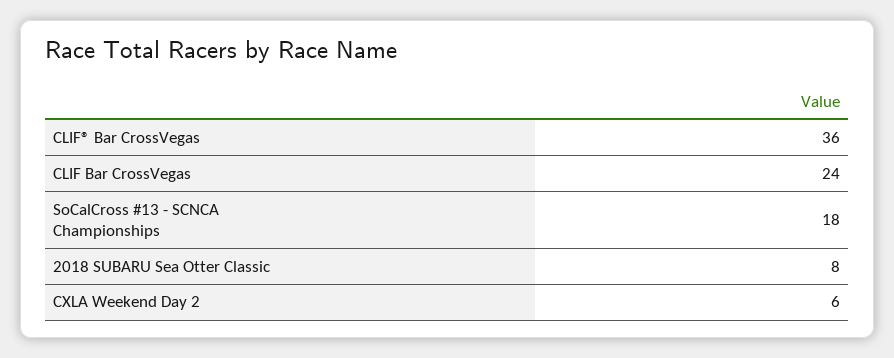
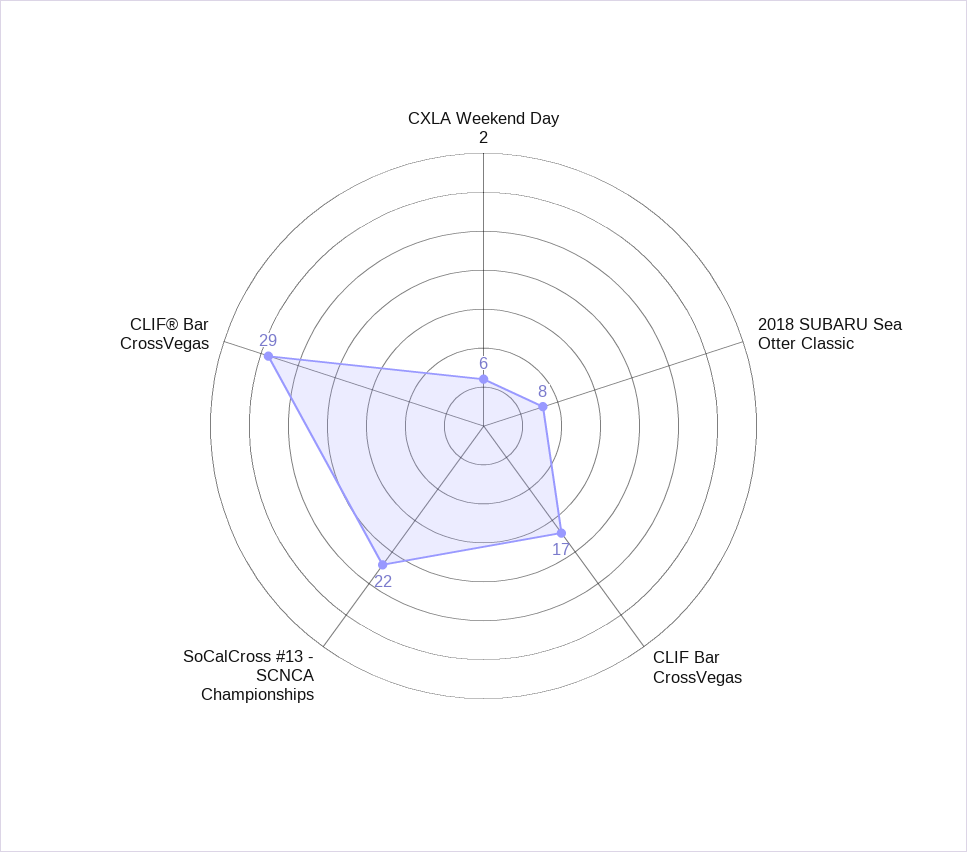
CLIF® Bar CrossVegas: 36 -> 29
CLIF Bar CrossVegas: 24 -> 17
SoCalCross #13 - SCNCA Championships: 18 -> 22

